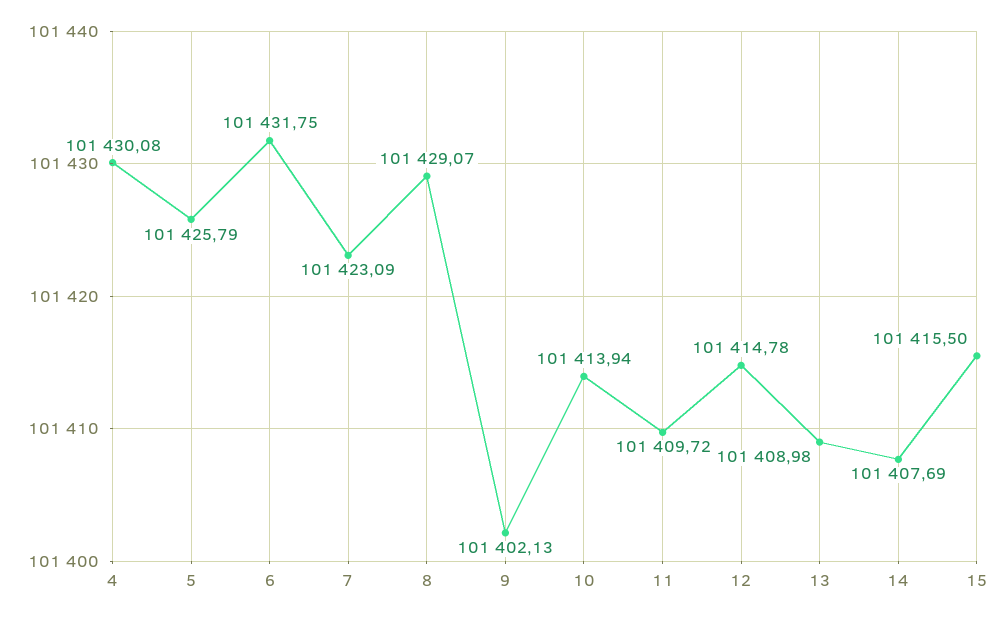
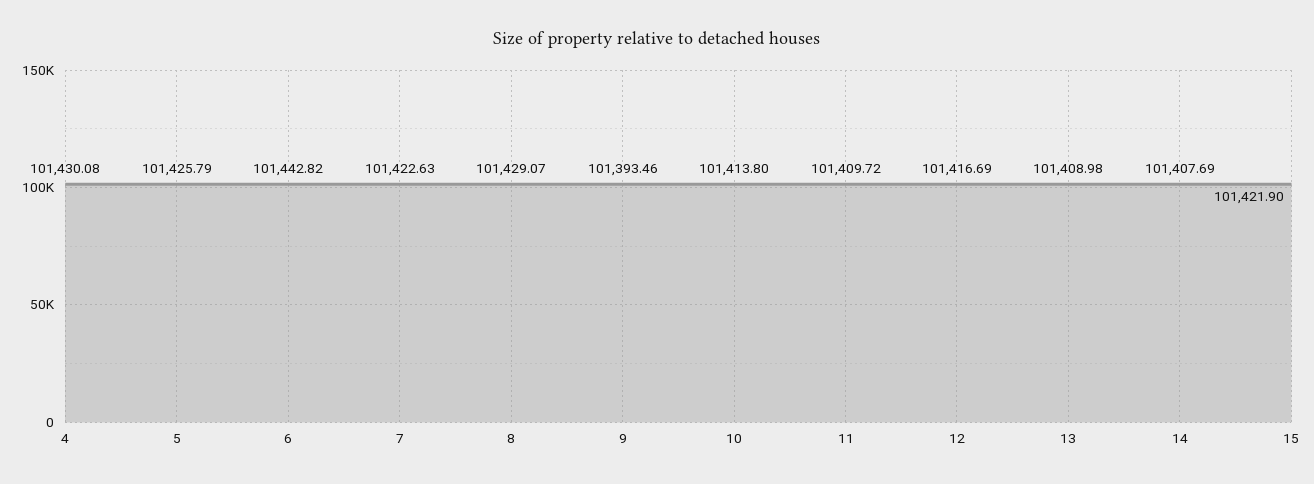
6: 101431.75 -> 101442.82
7: 101423.09 -> 101422.63
9: 101402.13 -> 101393.46
10: 101413.94 -> 101413.8
12: 101414.78 -> 101416.69
15: 101415.5 -> 101421.9

